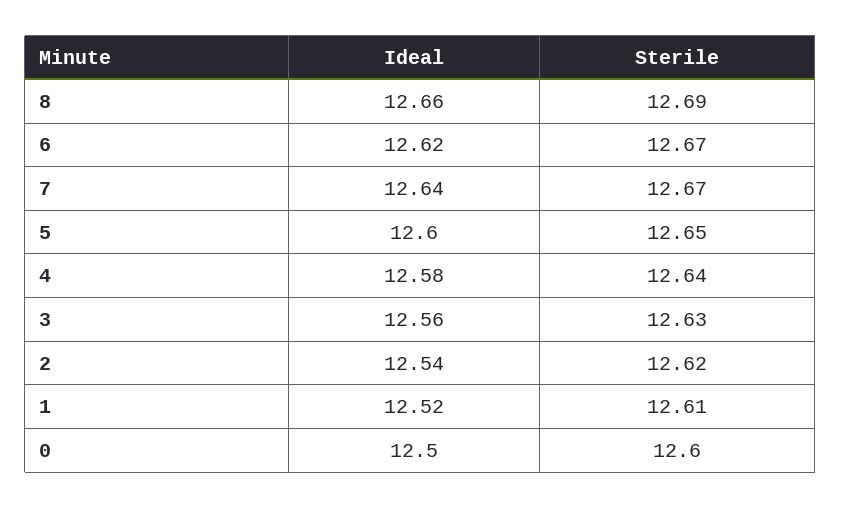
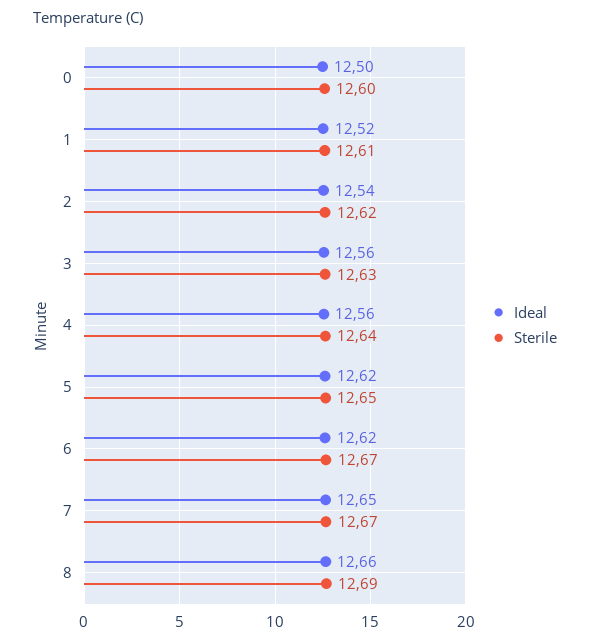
Ideal, 7: 12.64 -> 12.65
Ideal, 5: 12.6 -> 12.62
Ideal, 4: 12.58 -> 12.56

